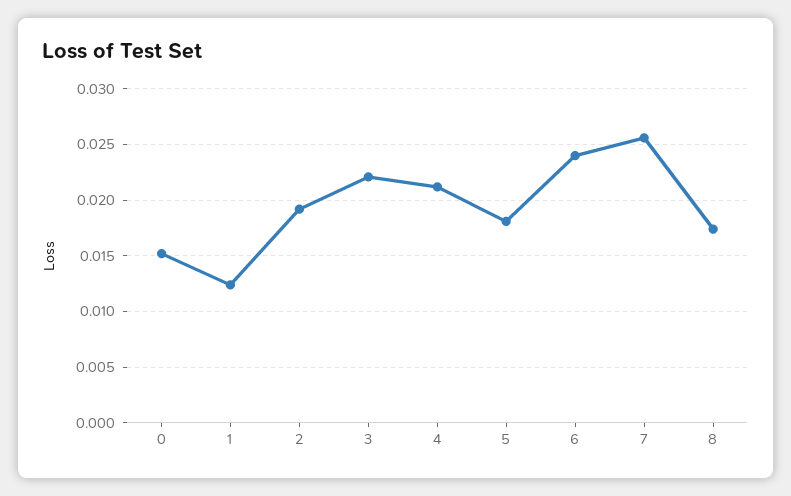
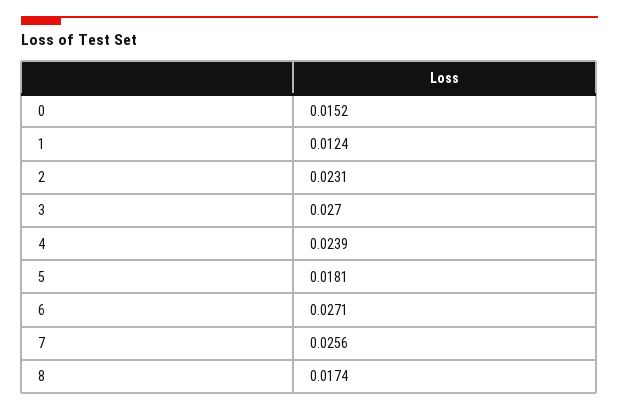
2: 0.019 -> 0.0231
3: 0.022 -> 0.027
4: 0.021 -> 0.0239
6: 0.024 -> 0.0271

